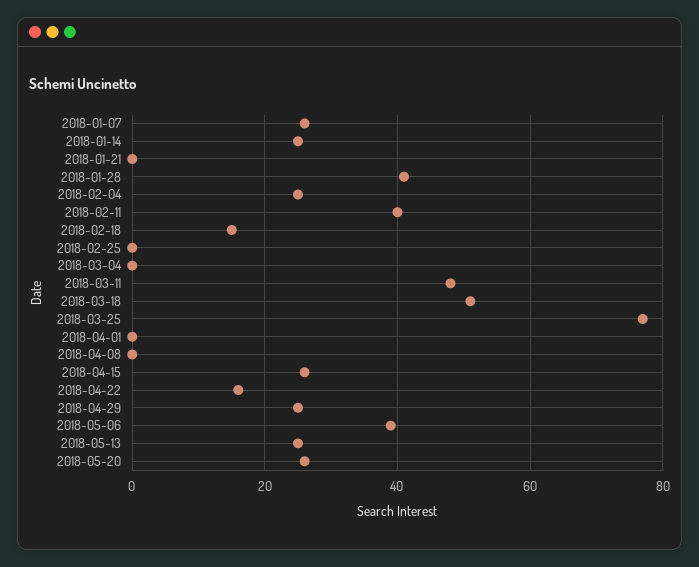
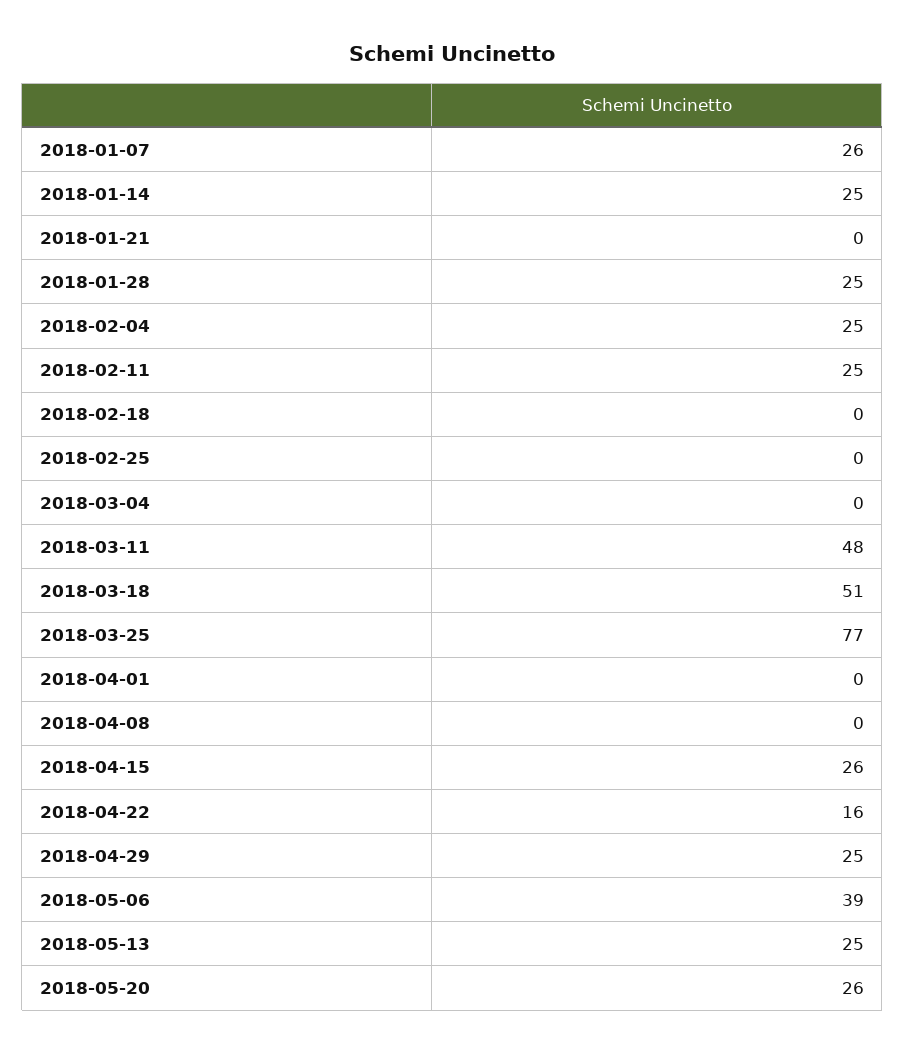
2018-01-28: 40 -> 25
2018-02-11: 40 -> 25
2018-02-18: 15 -> 0

